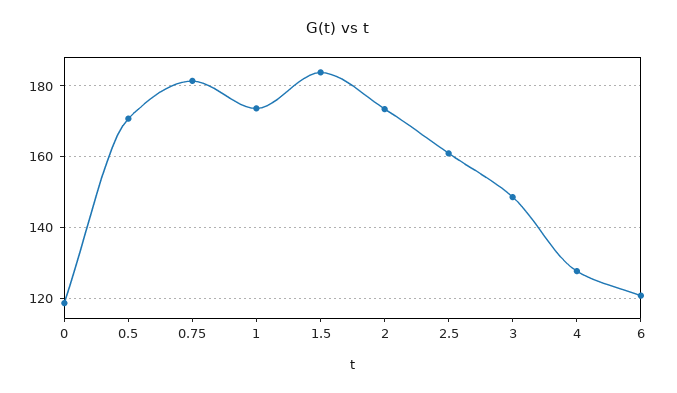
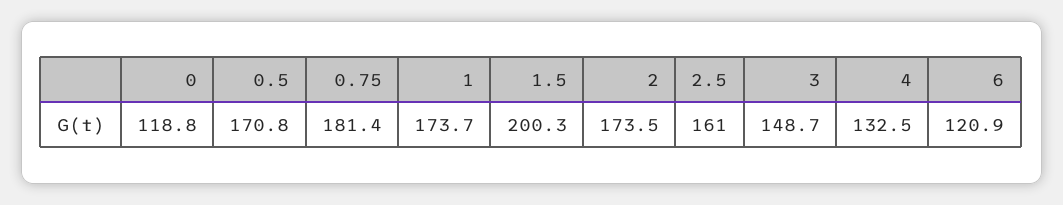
1.5: 184 -> 200.3
4: 128 -> 132.5

